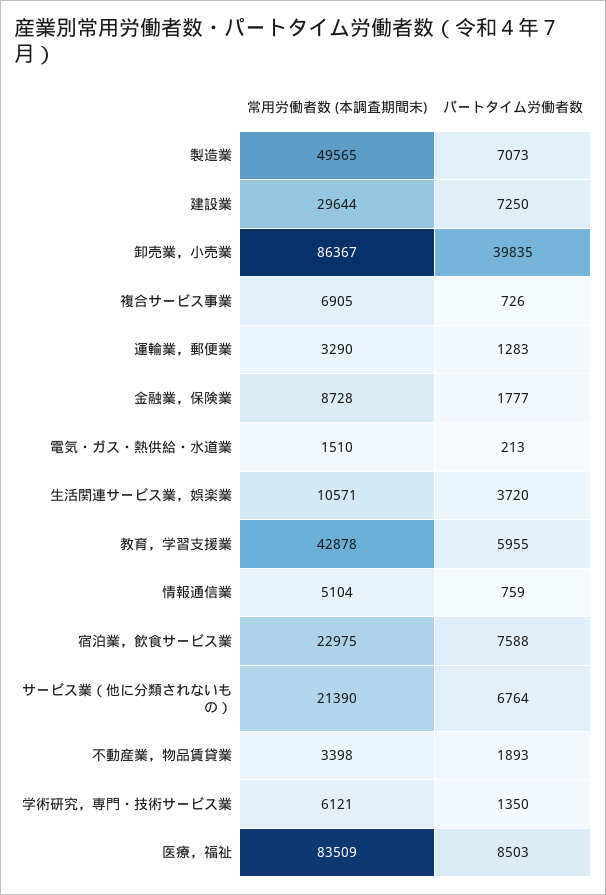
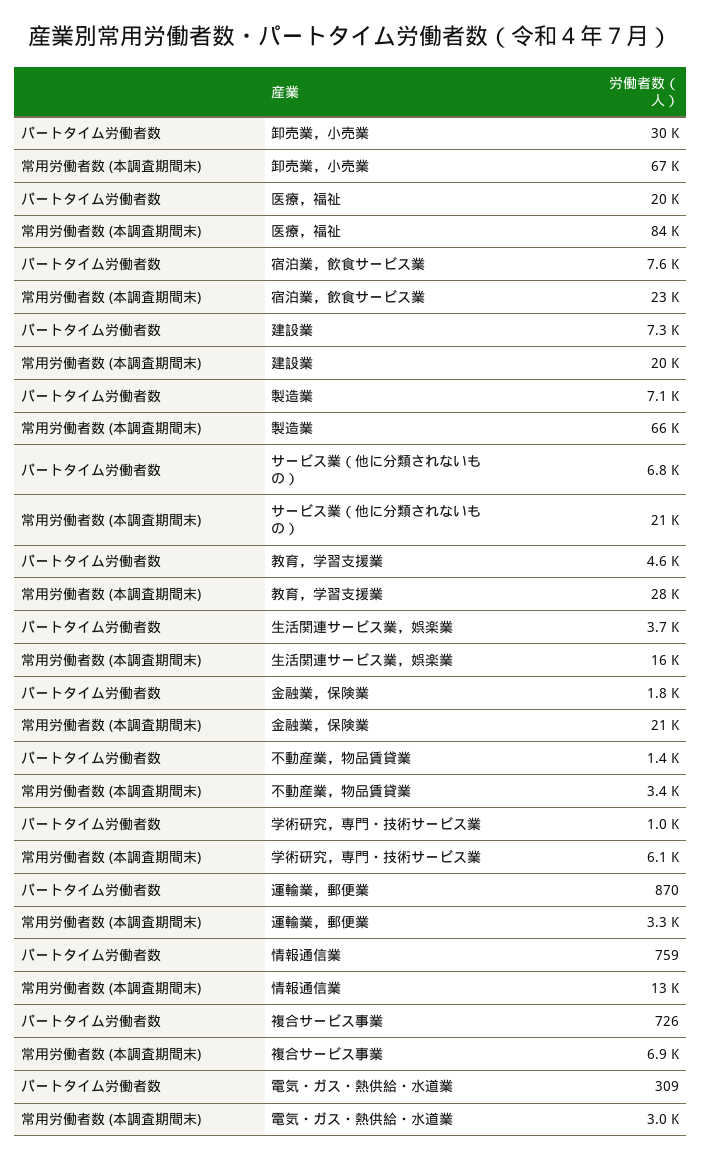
常用労働者数 (本調査期間末), 製造業: 49565 -> 66000
常用労働者数 (本調査期間末), 建設業: 29644 -> 20000
常用労働者数 (本調査期間末), 卸売業，小売業: 86367 -> 67000
パートタイム労働者数, 卸売業，小売業: 39835 -> 30000
パートタイム労働者数, 運輸業，郵便業: 1283 -> 870
常用労働者数 (本調査期間末), 金融業，保険業: 8728 -> 21000
常用労働者数 (本調査期間末), 電気・ガス・熱供給・水道業: 1510 -> 3000
パートタイム労働者数, 電気・ガス・熱供給・水道業: 213 -> 309
常用労働者数 (本調査期間末), 生活関連サービス業，娯楽業: 10571 -> 16000
常用労働者数 (本調査期間末), 教育，学習支援業: 42878 -> 28000
パートタイム労働者数, 教育，学習支援業: 5955 -> 4600
常用労働者数 (本調査期間末), 情報通信業: 5104 -> 13000
パートタイム労働者数, 不動産業，物品賃貸業: 1893 -> 1400
パートタイム労働者数, 学術研究，専門・技術サービス業: 1350 -> 1000
パートタイム労働者数, 医療，福祉: 8503 -> 20000

